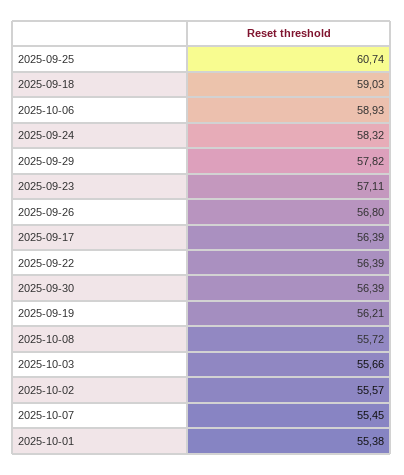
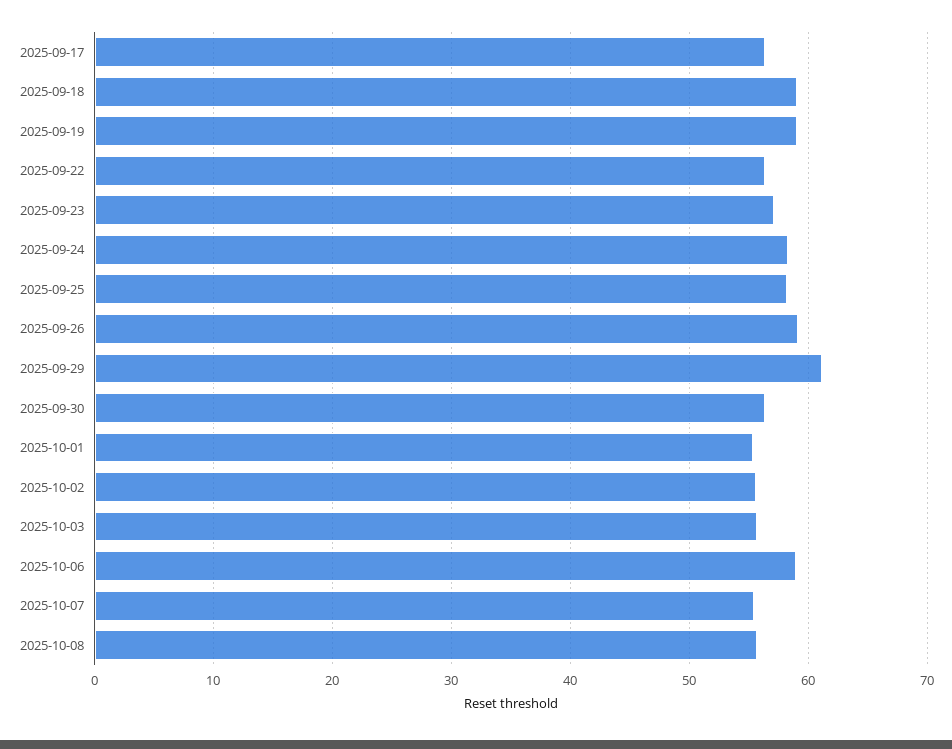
2025-09-25: 60.74 -> 58
2025-09-29: 57.82 -> 61
2025-09-26: 56.8 -> 59
2025-09-19: 56.21 -> 59

